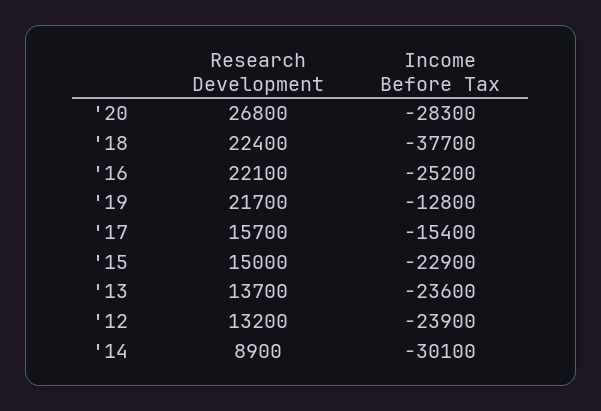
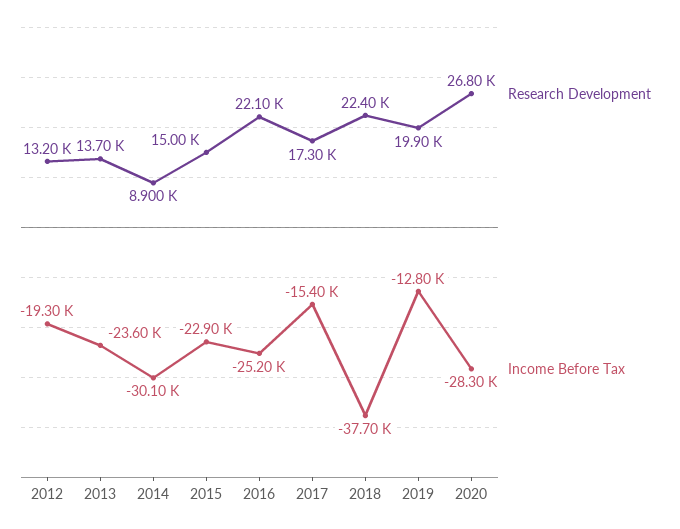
Research Development, '19: 21700 -> 19900
Research Development, '17: 15700 -> 17300
Income Before Tax, '12: -23900 -> -19300

